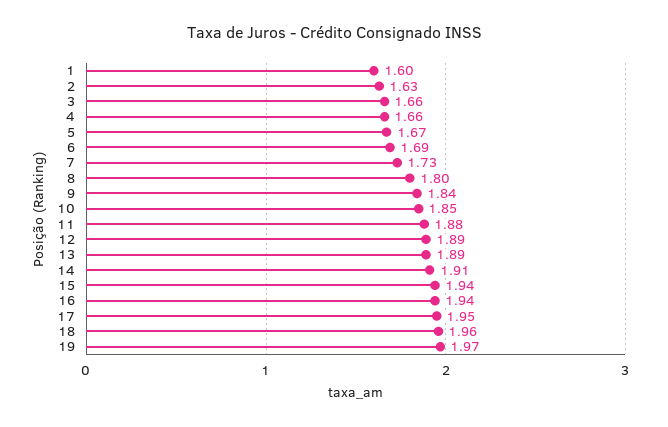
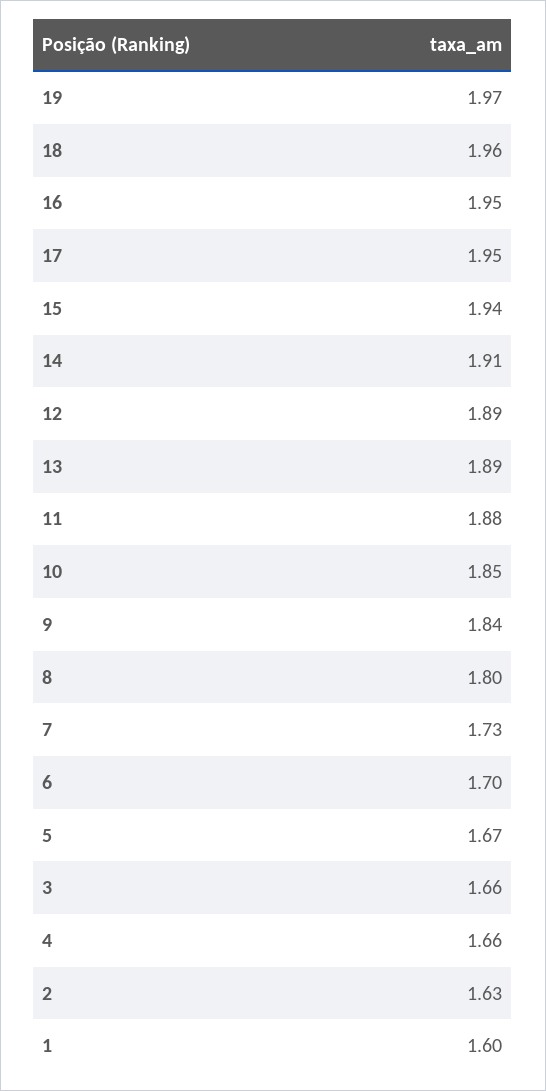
6: 1.69 -> 1.7
16: 1.94 -> 1.95

